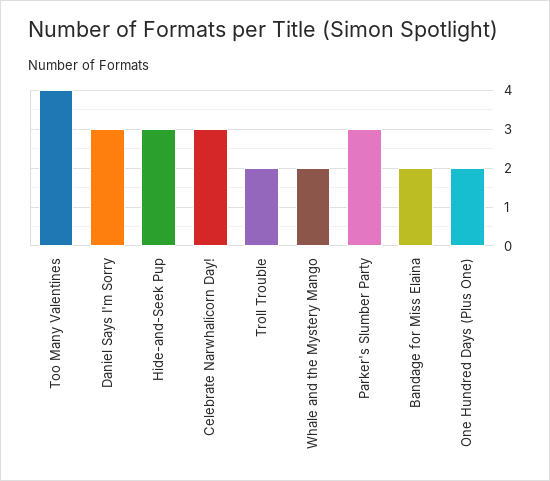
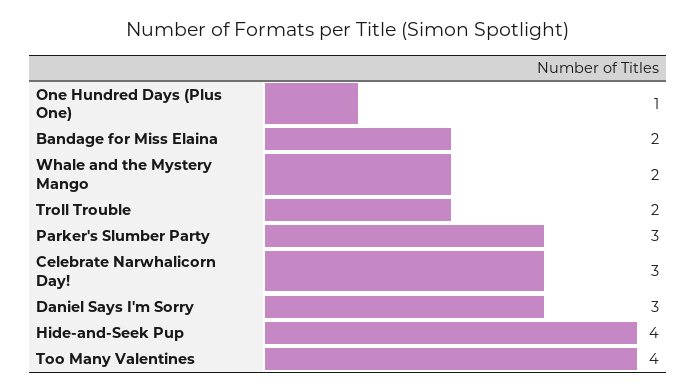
Hide-and-Seek Pup: 3 -> 4
One Hundred Days (Plus One): 2 -> 1

